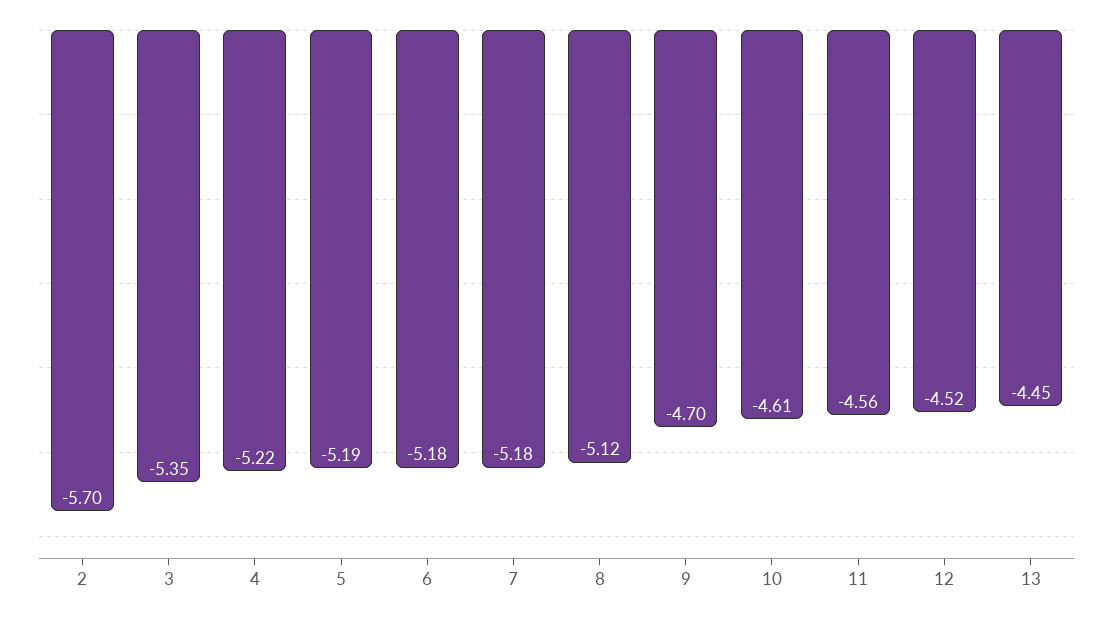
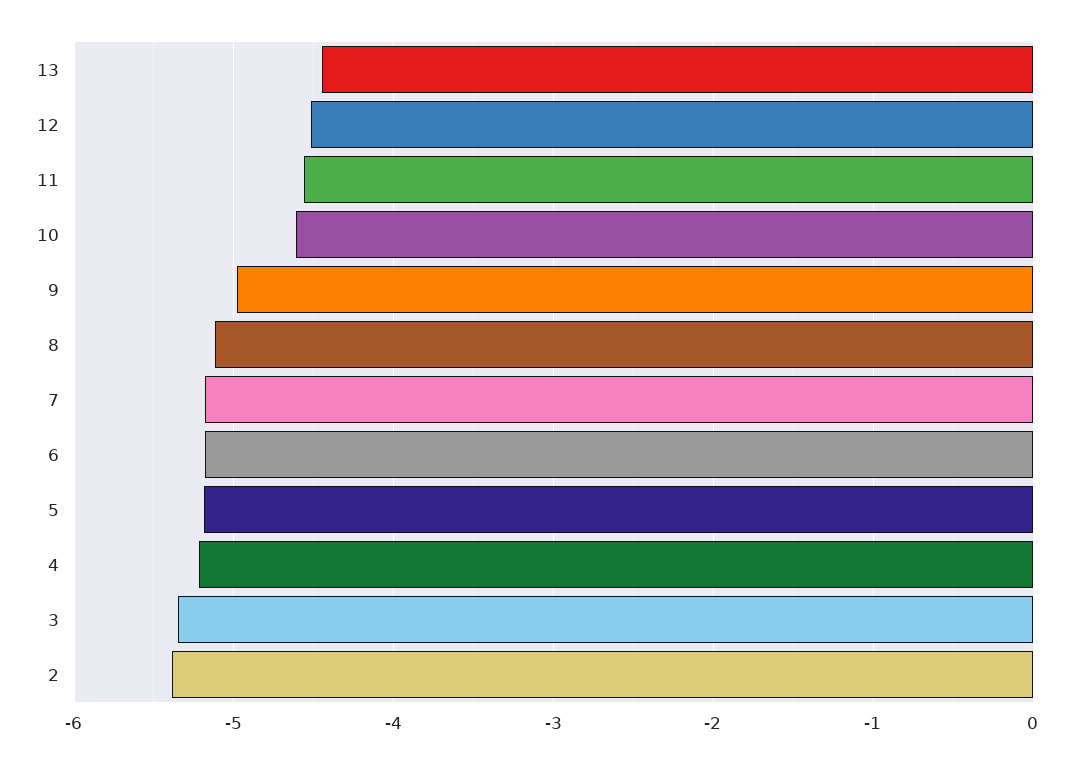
2: -5.7 -> -5.4
9: -4.7 -> -5

